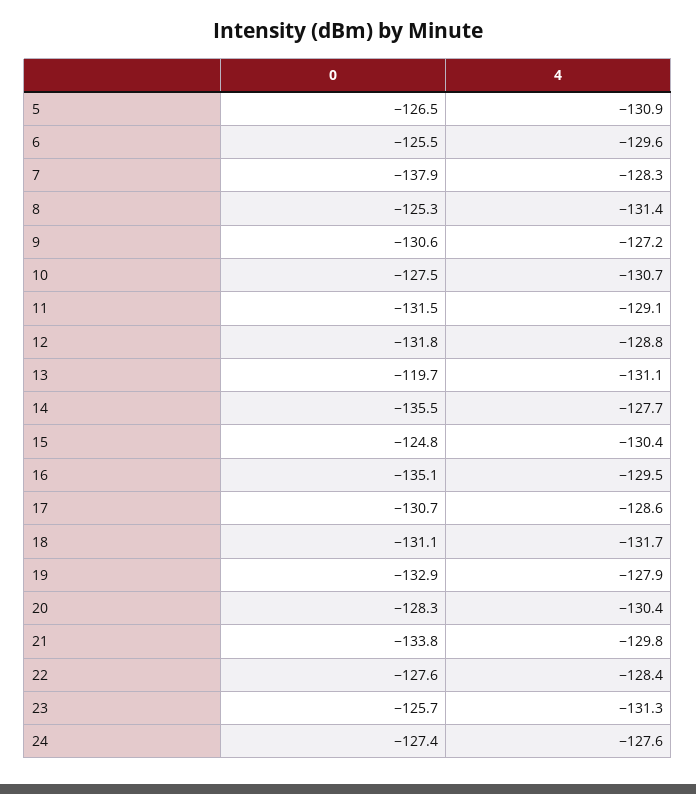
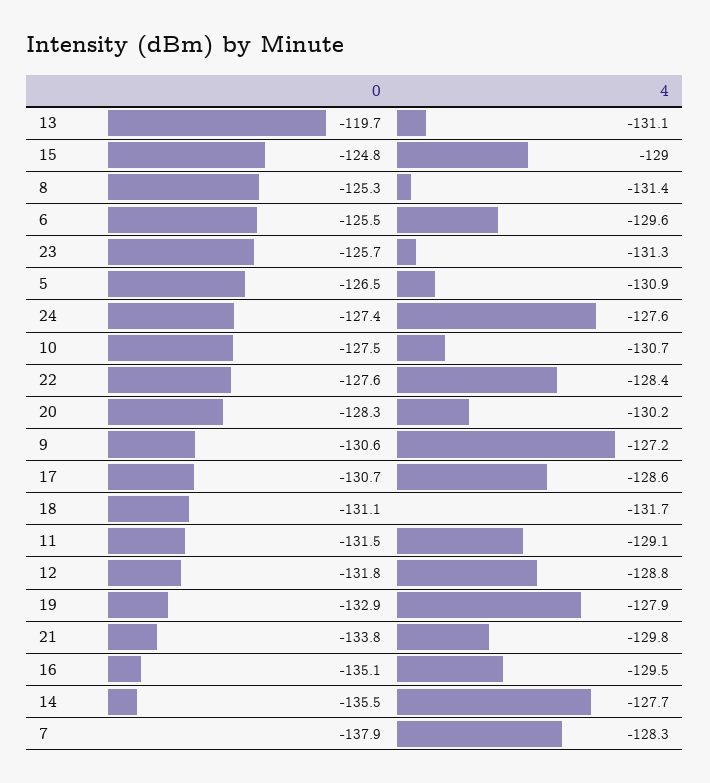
4, 15: -130.4 -> -129
4, 20: -130.4 -> -130.2

